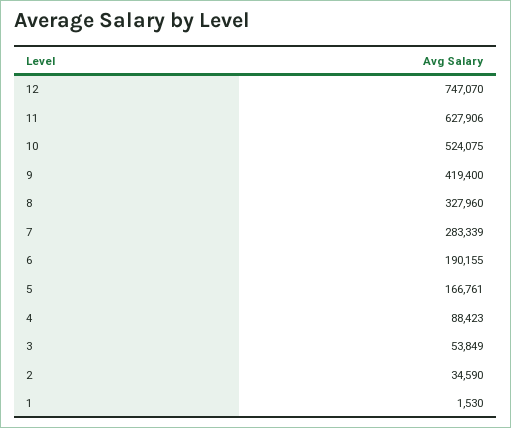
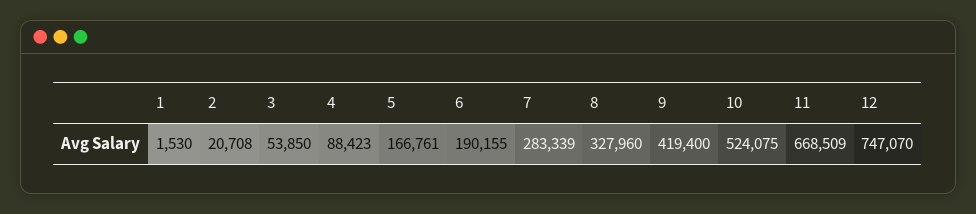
11: 627906 -> 668509
3: 53849 -> 53850
2: 34590 -> 20708

